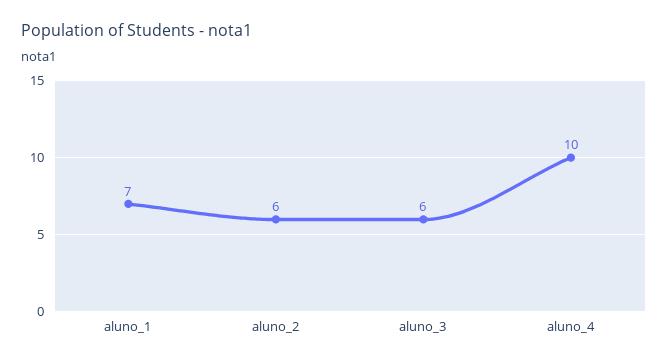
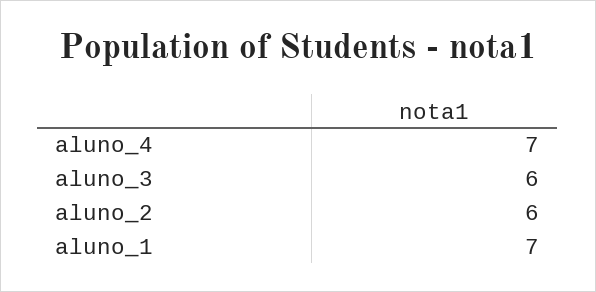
aluno_4: 10 -> 7

